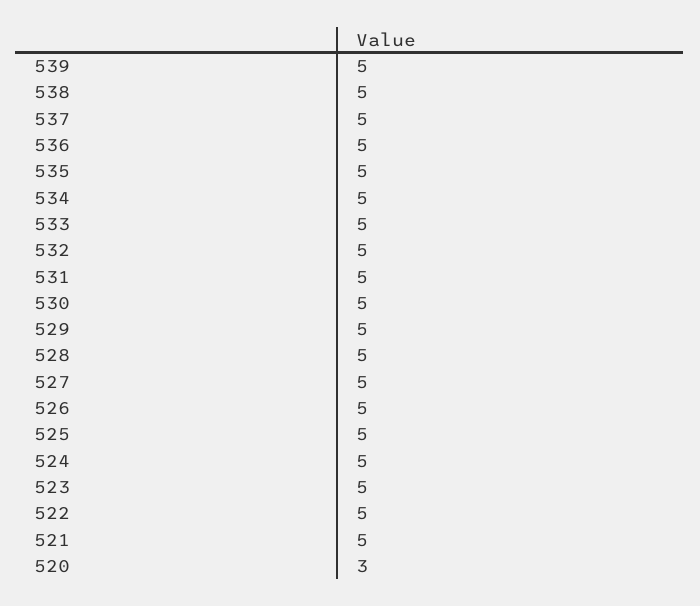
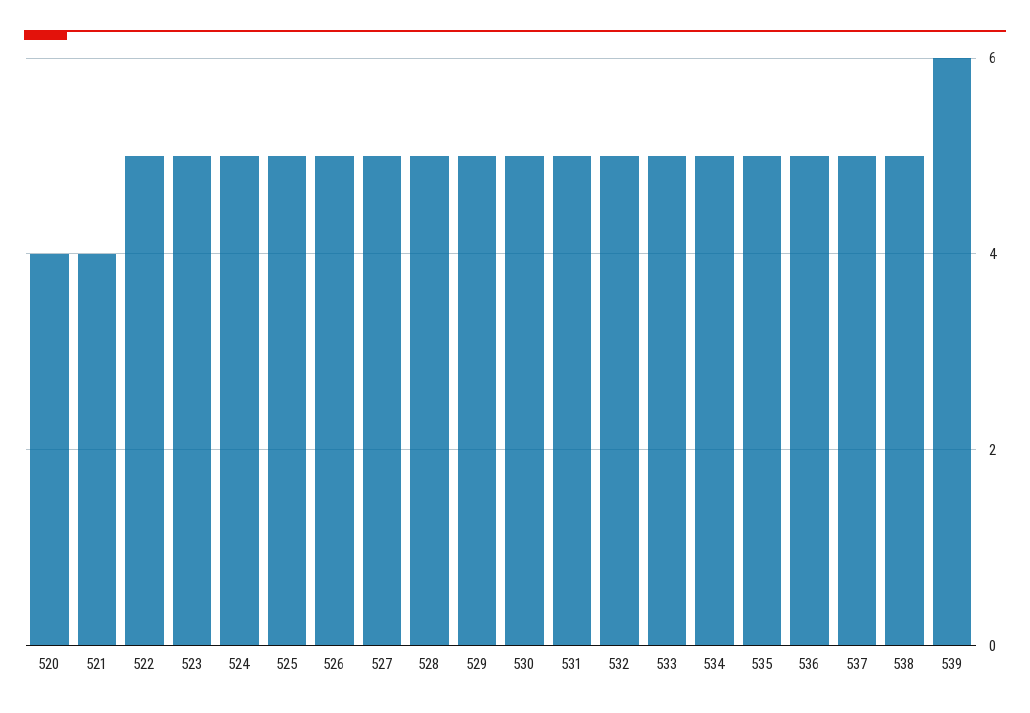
539: 5 -> 6
521: 5 -> 4
520: 3 -> 4

